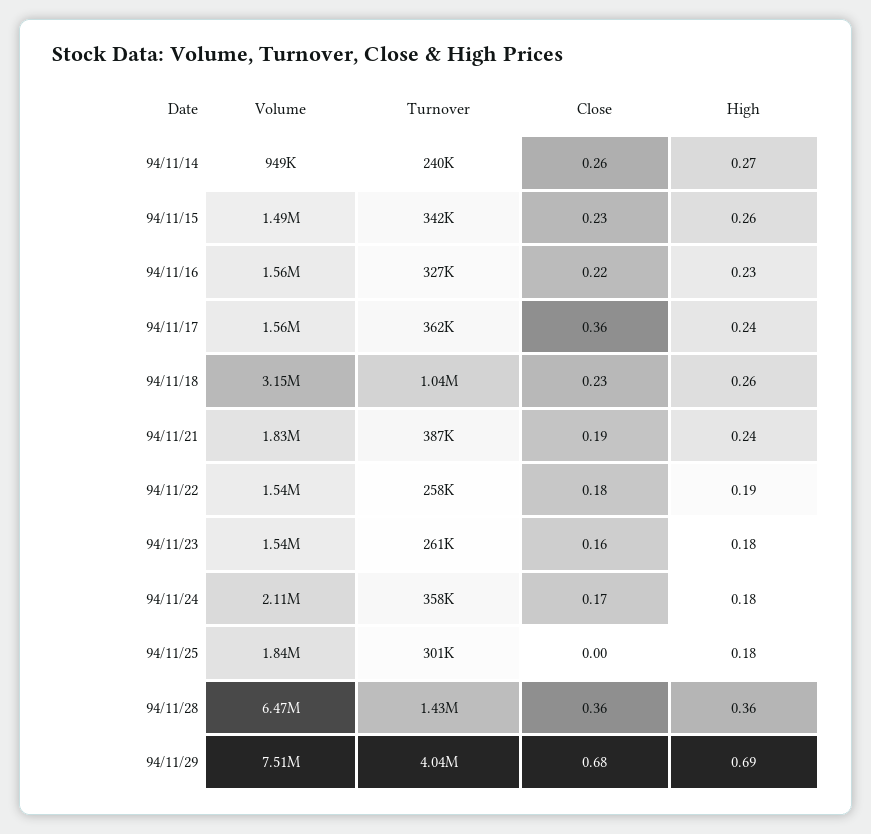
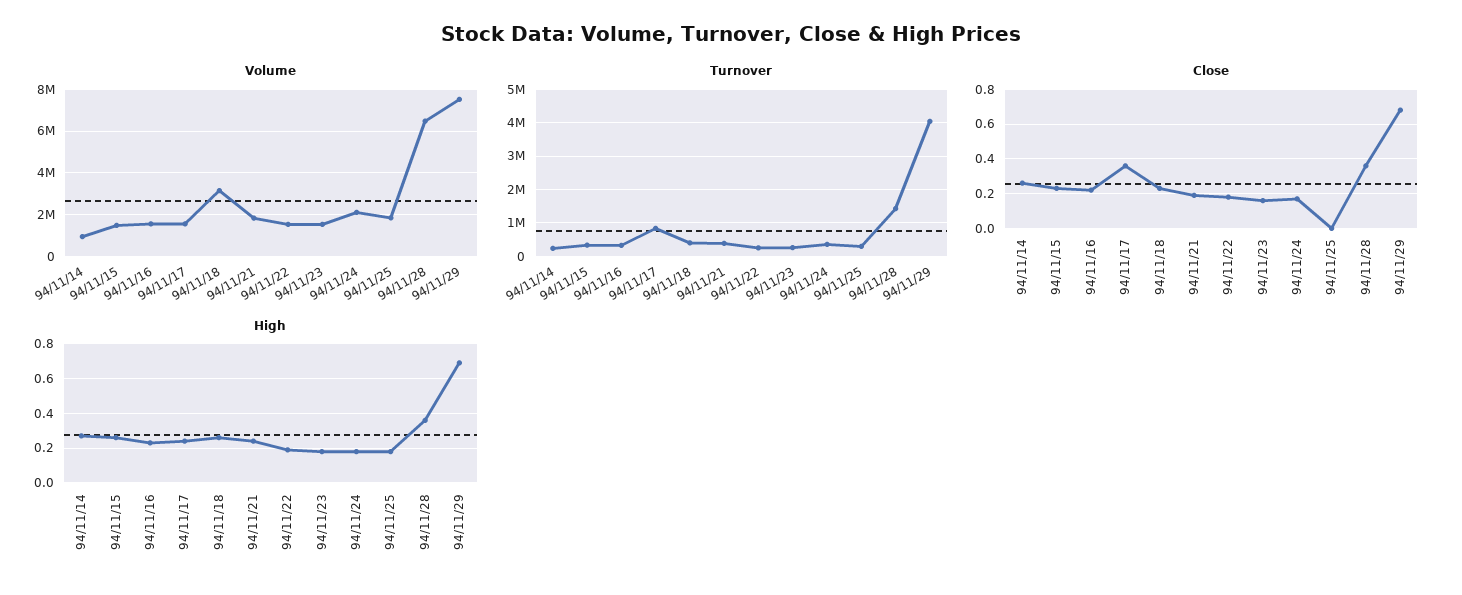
Turnover, 94/11/17: 362000 -> 800000
Turnover, 94/11/18: 1040000 -> 400000

